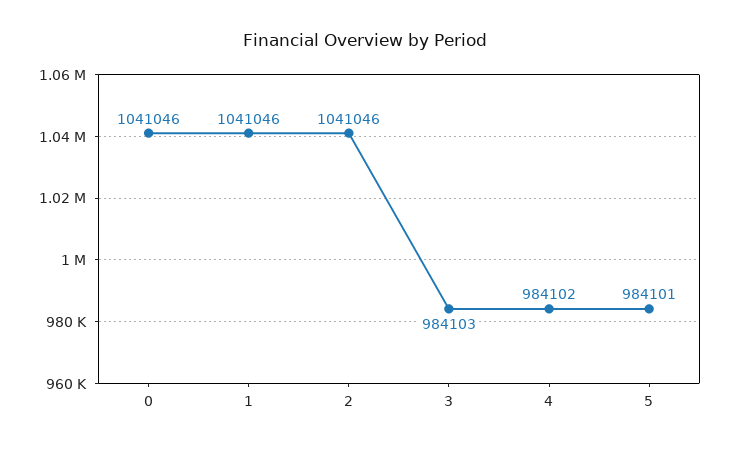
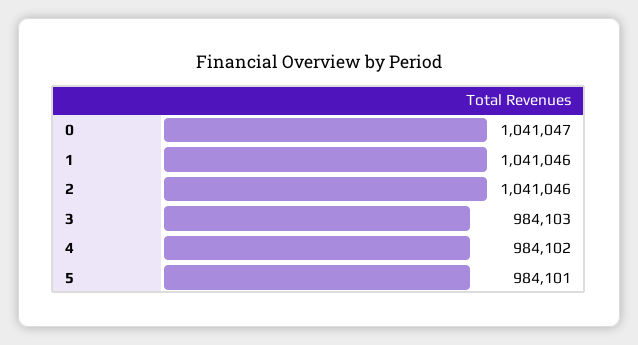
0: 1041046 -> 1041047

